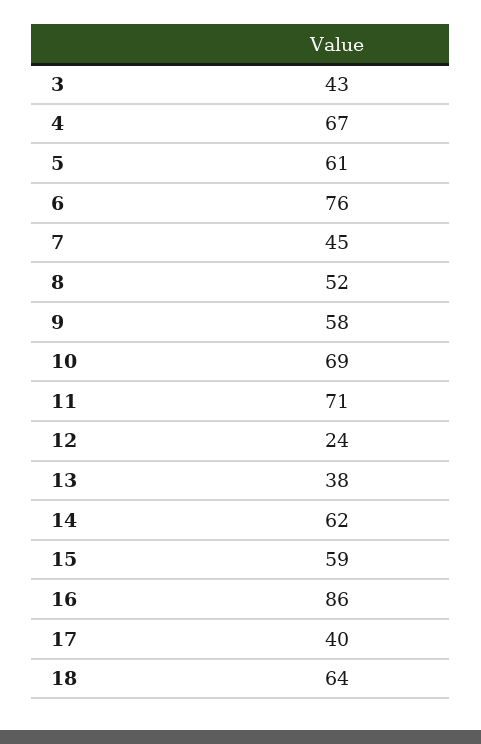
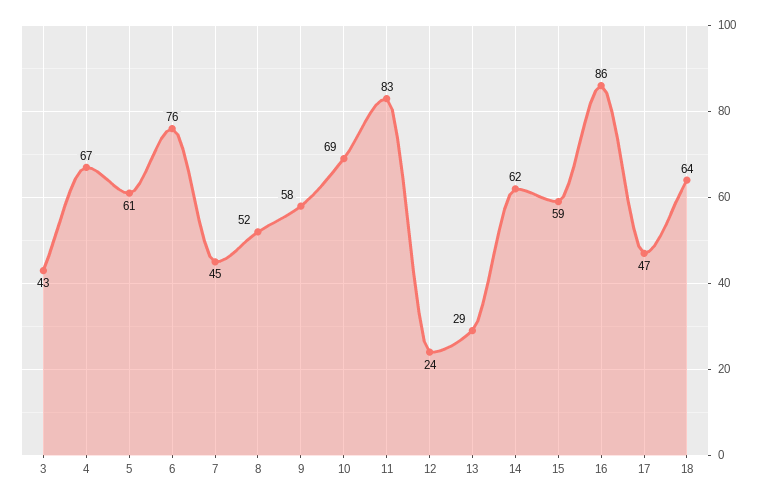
11: 71 -> 83
13: 38 -> 29
17: 40 -> 47

